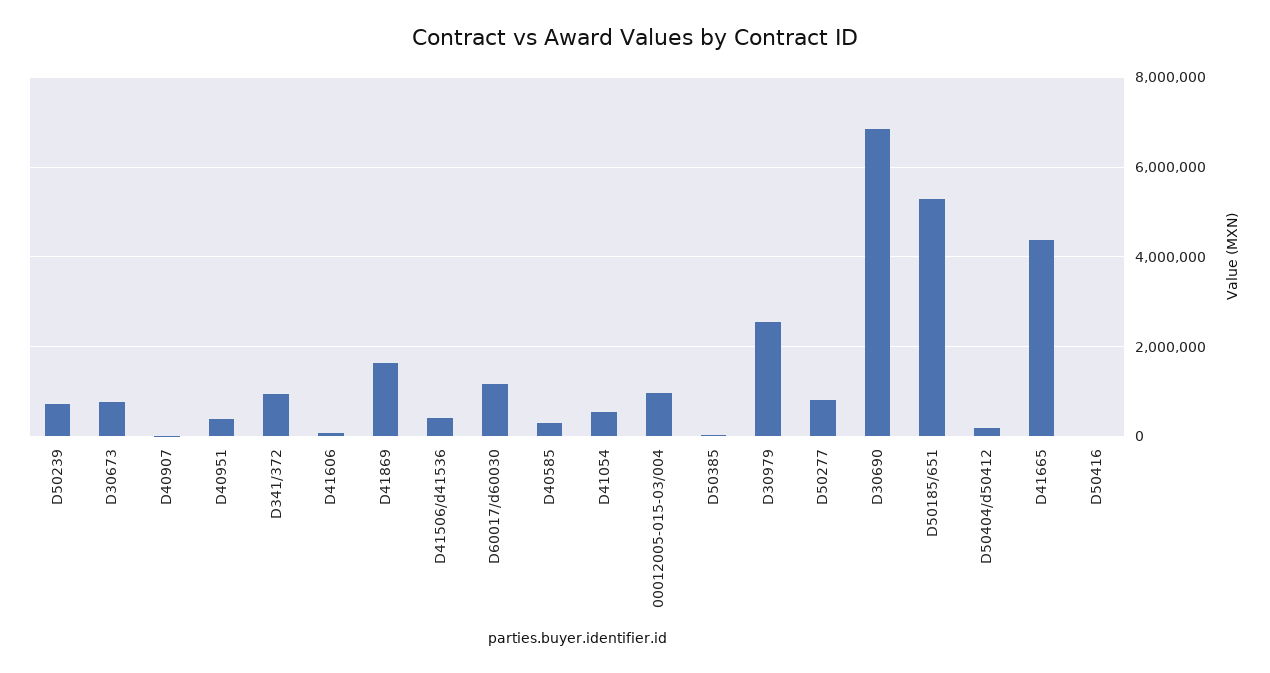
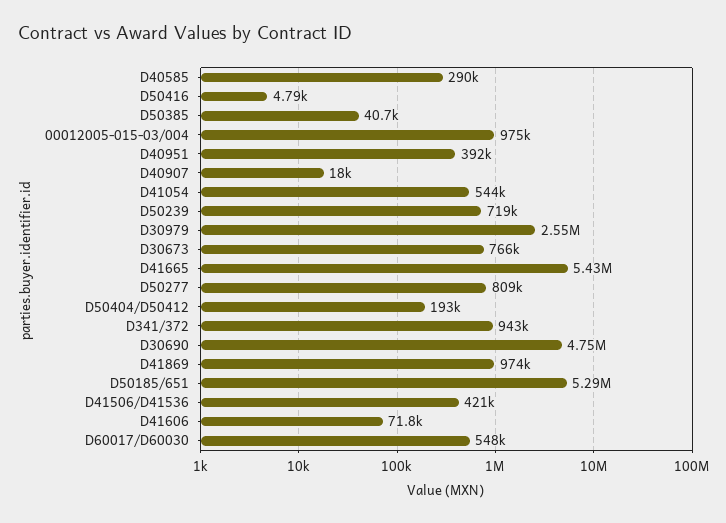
D41869: 1600000 -> 974000
D60017/d60030: 1200000 -> 548000
D30690: 6800000 -> 4750000
D41665: 4400000 -> 5430000

